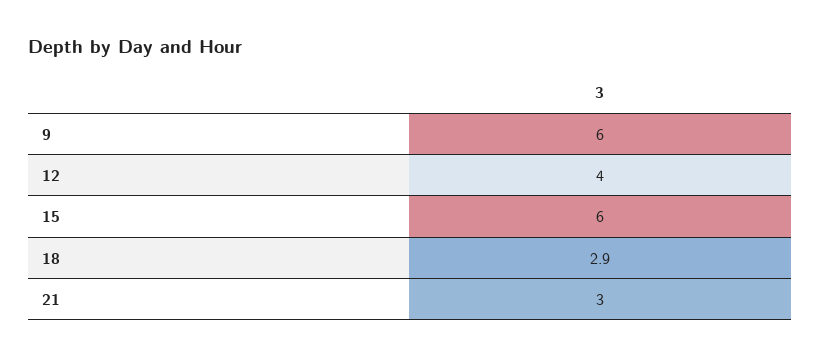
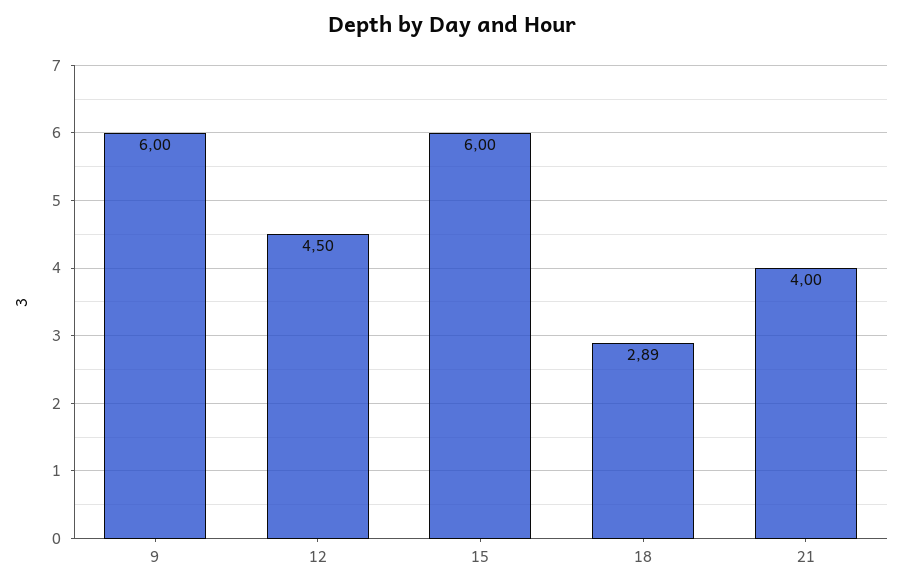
12: 4 -> 4.5
21: 3 -> 4

